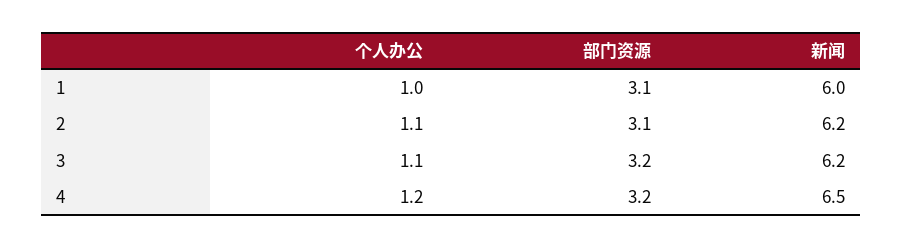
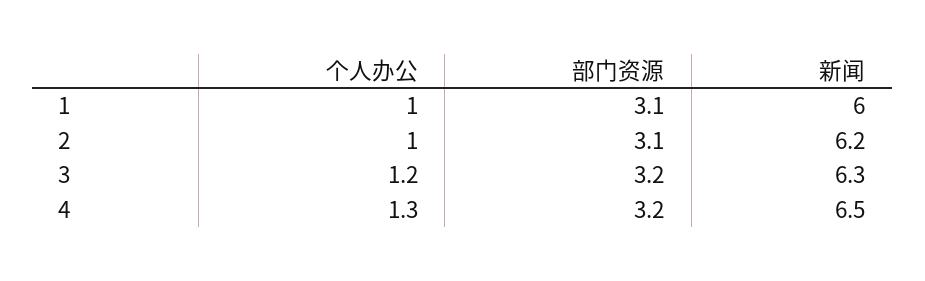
个人办公, 2: 1.1 -> 1
个人办公, 3: 1.1 -> 1.2
新闻, 3: 6.2 -> 6.3
个人办公, 4: 1.2 -> 1.3

